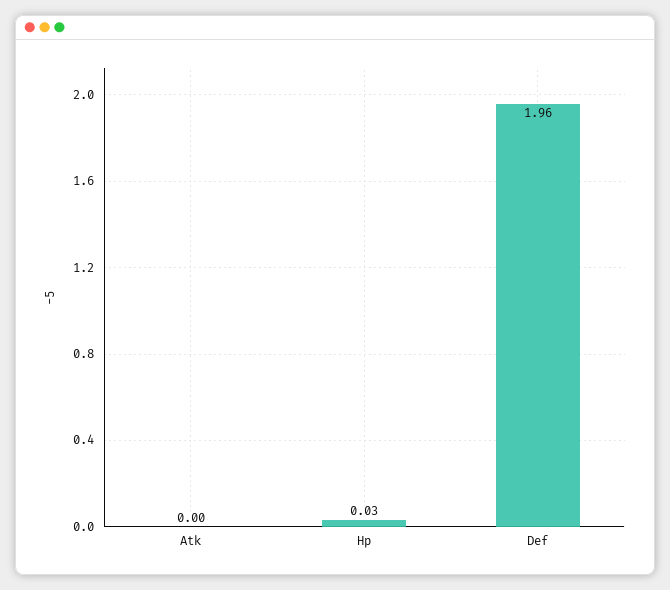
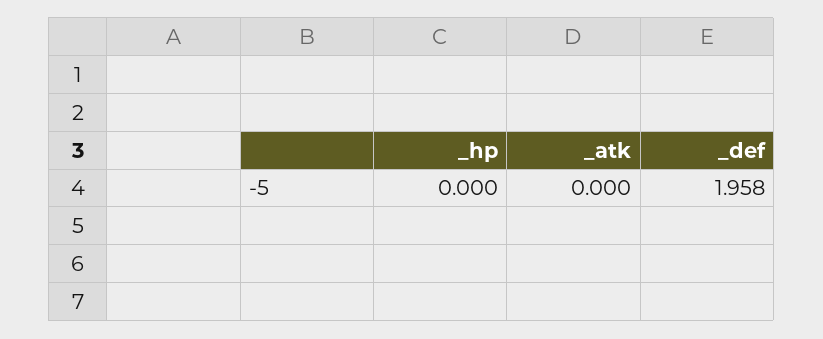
Hp: 0.03 -> 0

